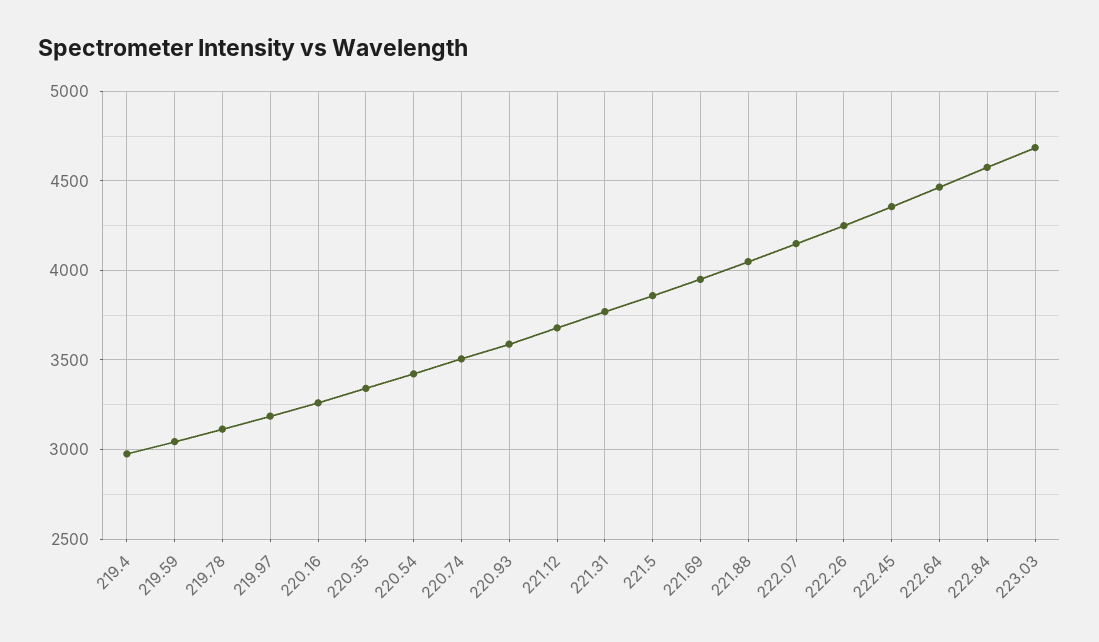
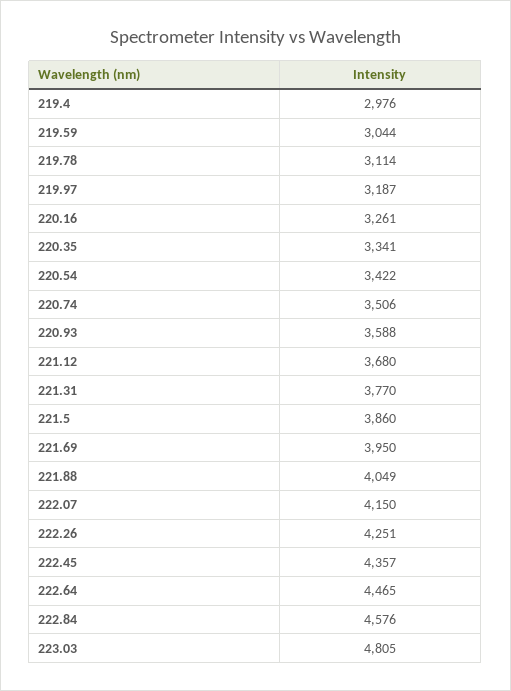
223.03: 4700 -> 4805

